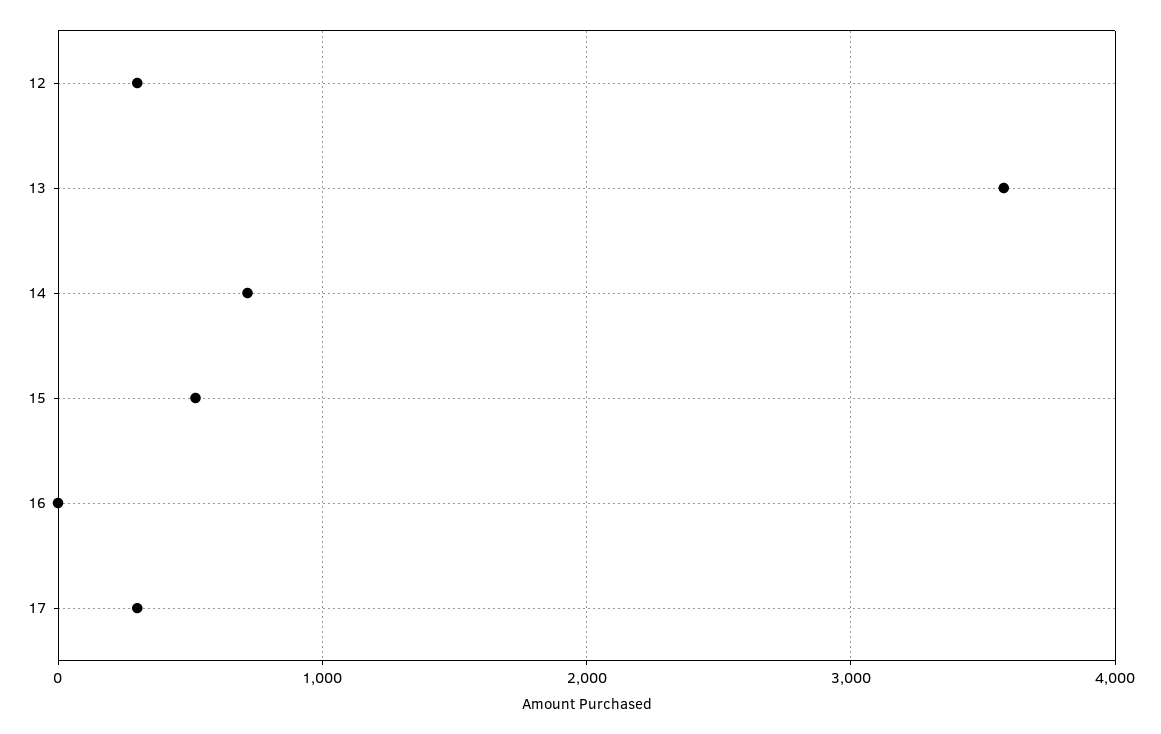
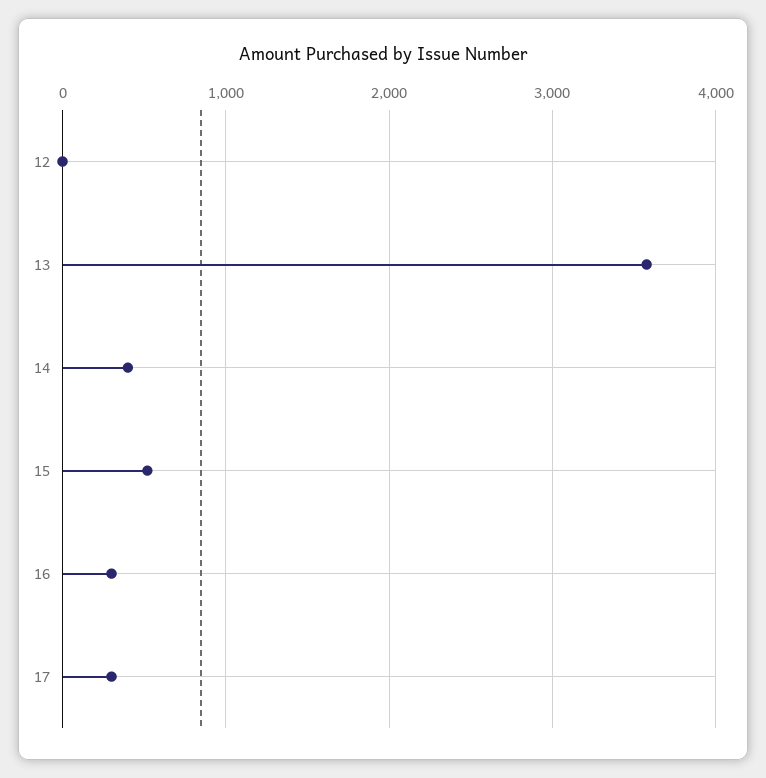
12: 300 -> 0
14: 700 -> 400
16: 0 -> 300

